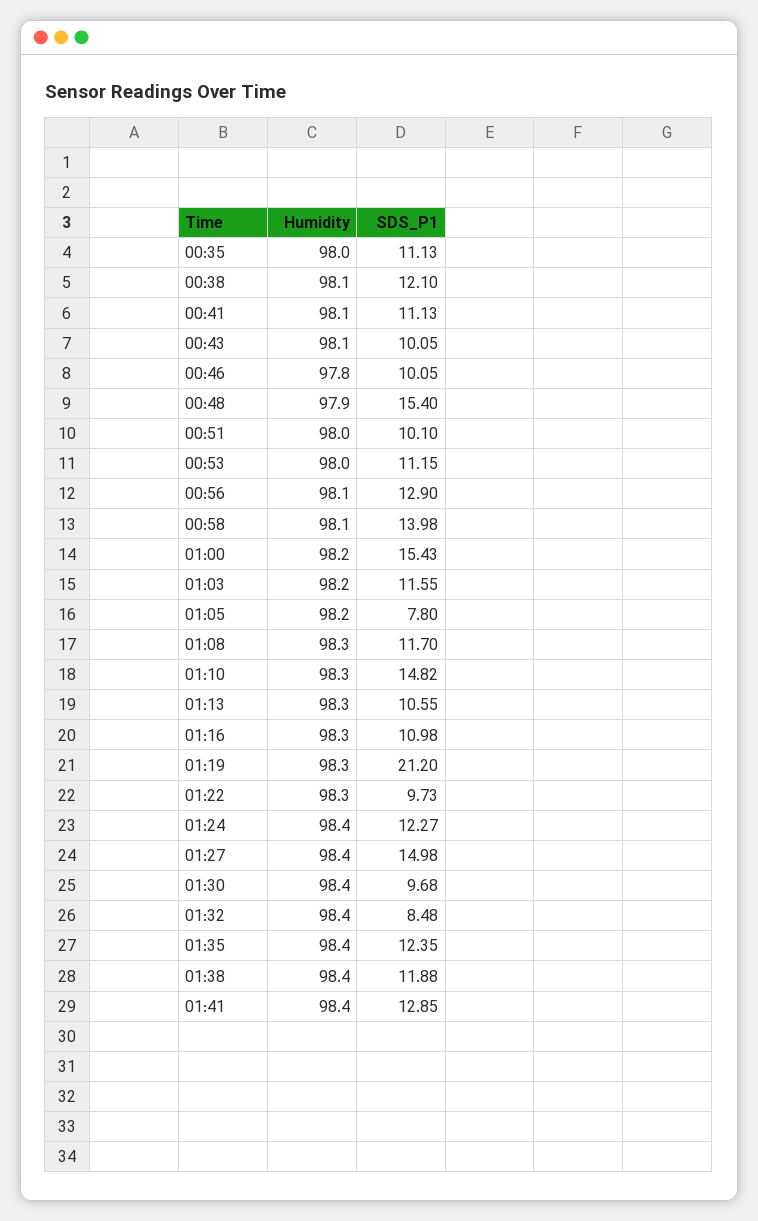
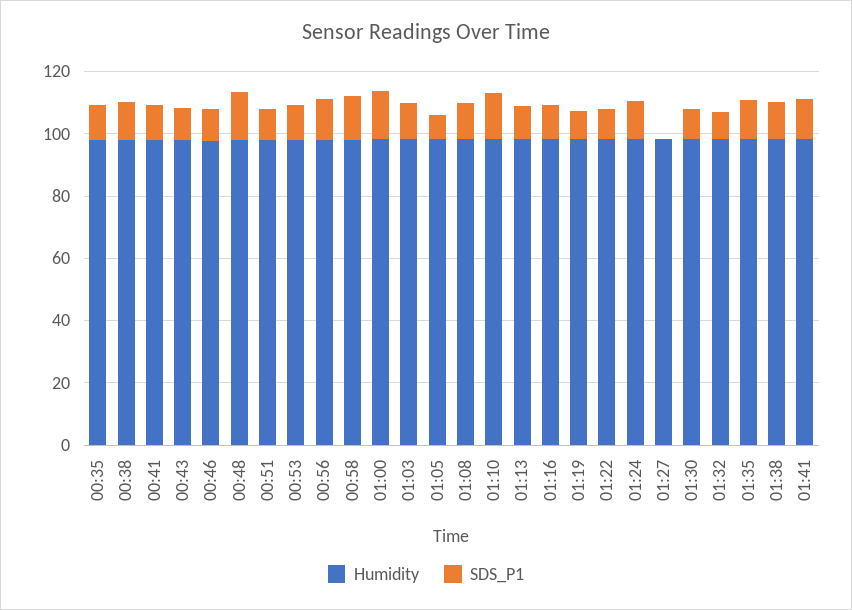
SDS_P1, 01:19: 21.2 -> 10
SDS_P1, 01:27: 14.98 -> 0

